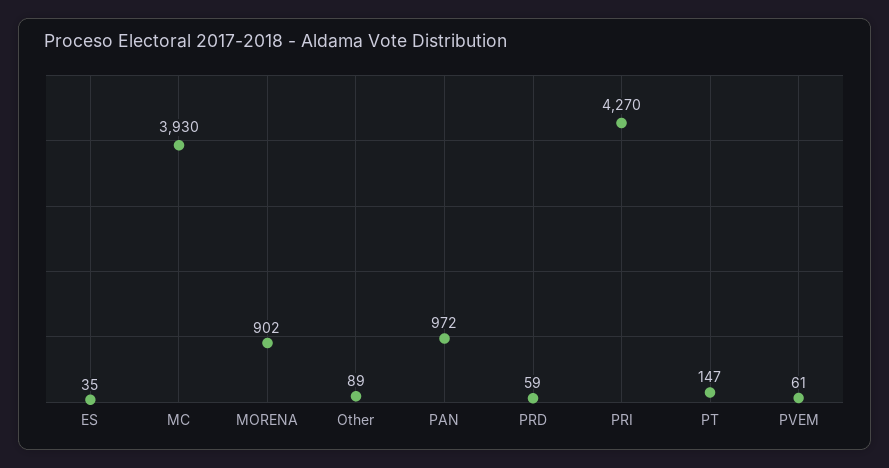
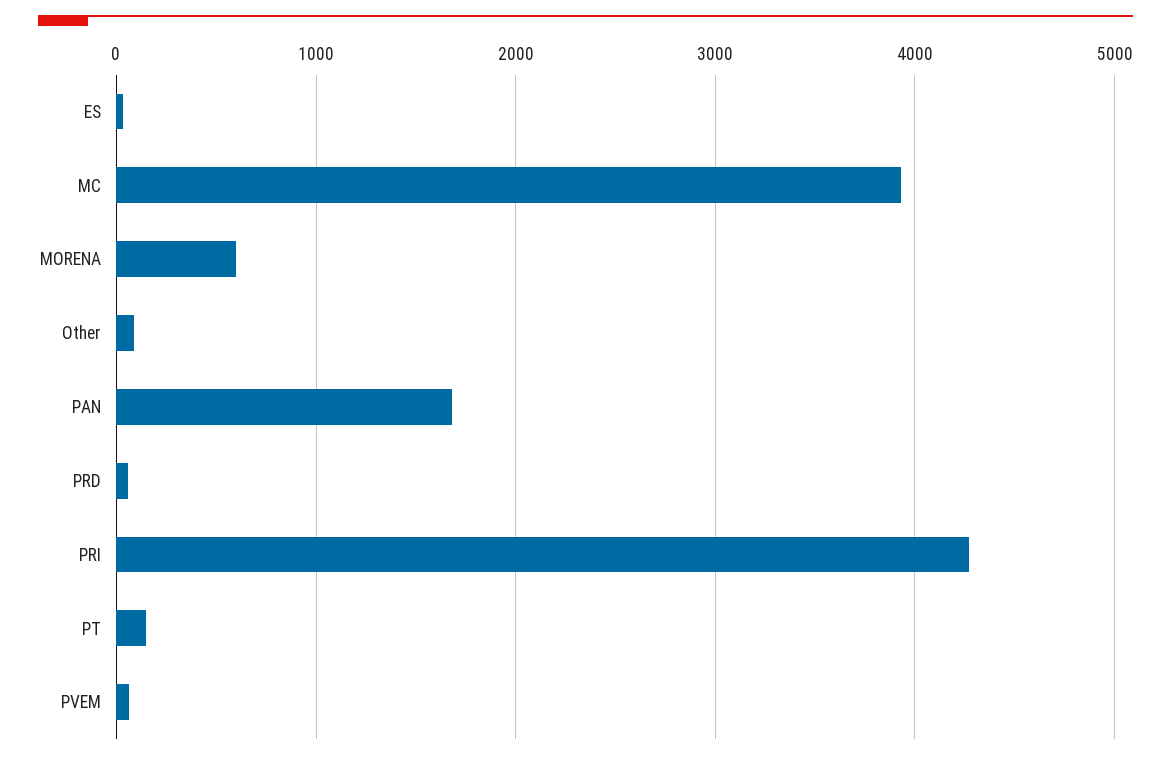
MORENA: 902 -> 600
PAN: 972 -> 1700

